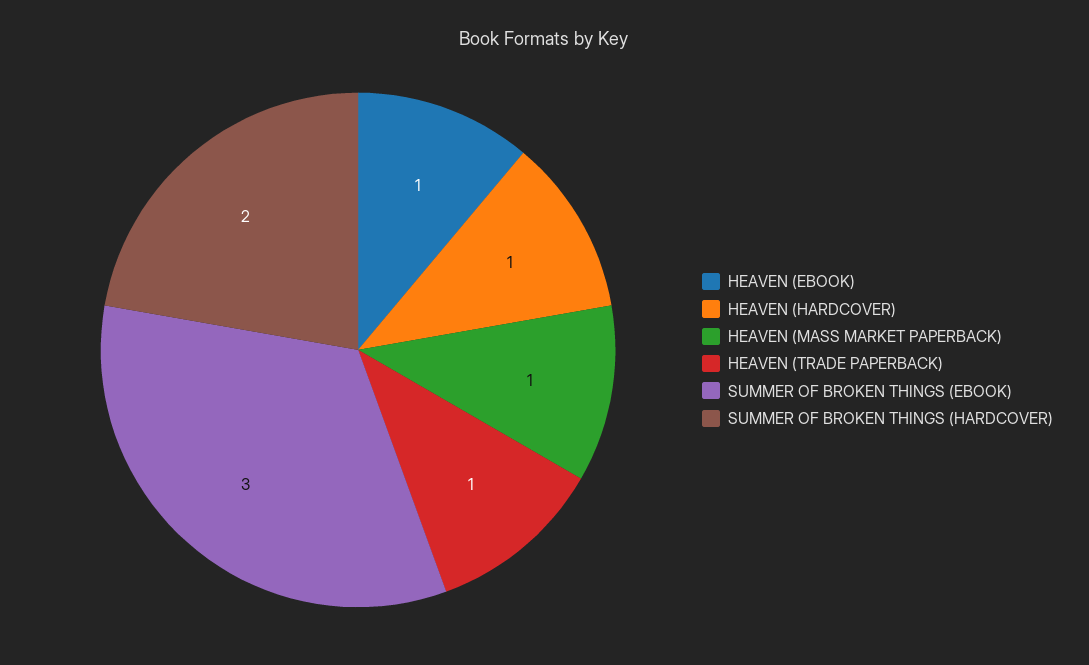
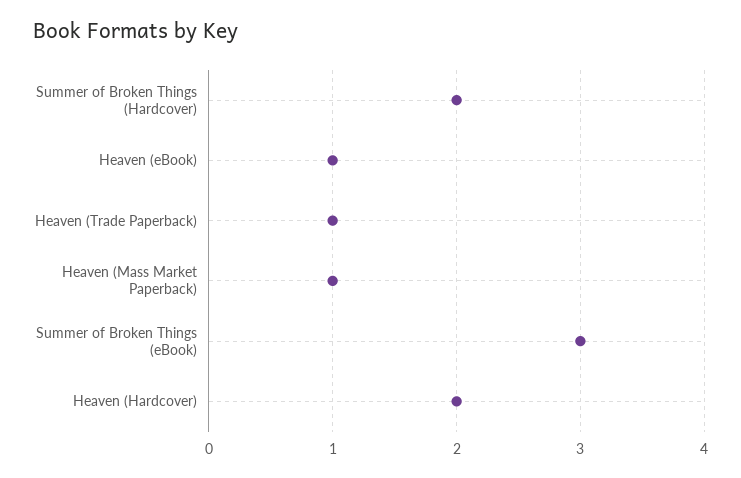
HEAVEN (HARDCOVER): 1 -> 2

